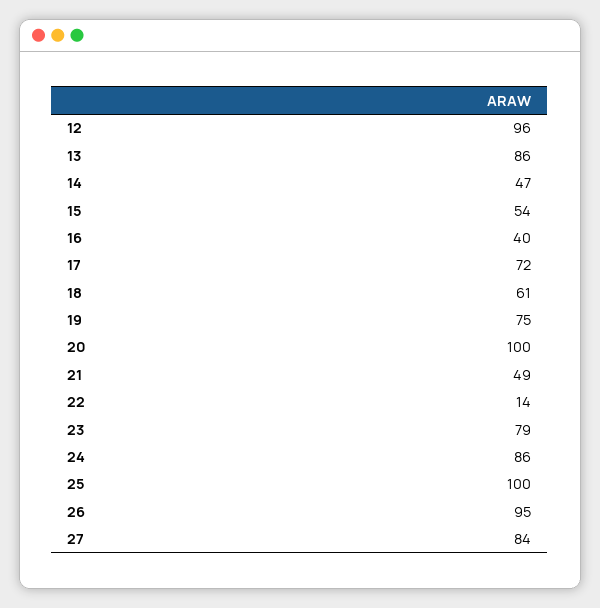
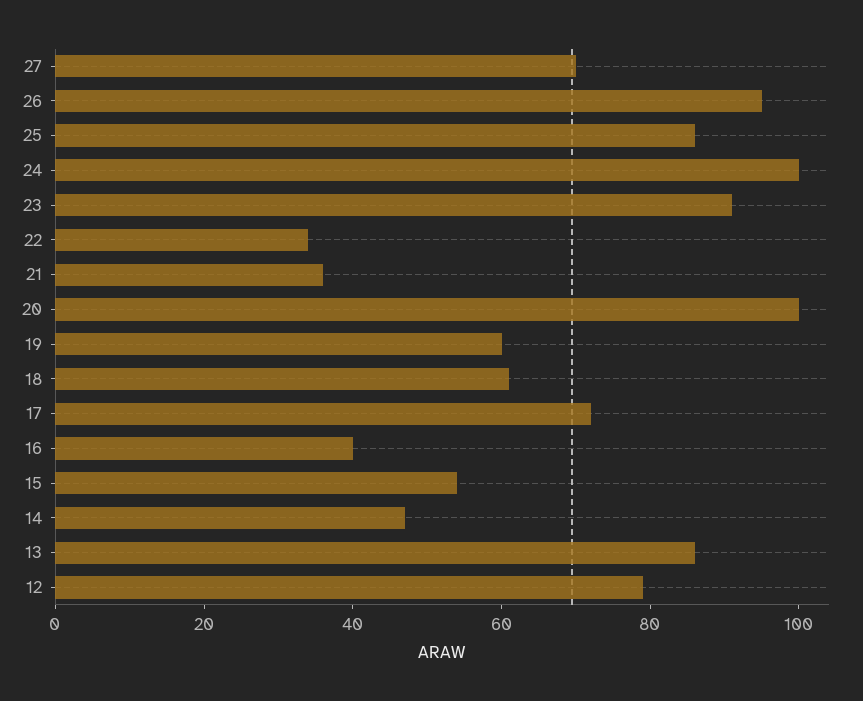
12: 96 -> 80
19: 75 -> 60
21: 49 -> 35
22: 14 -> 35
23: 79 -> 90
24: 86 -> 100
25: 100 -> 85
27: 84 -> 70

